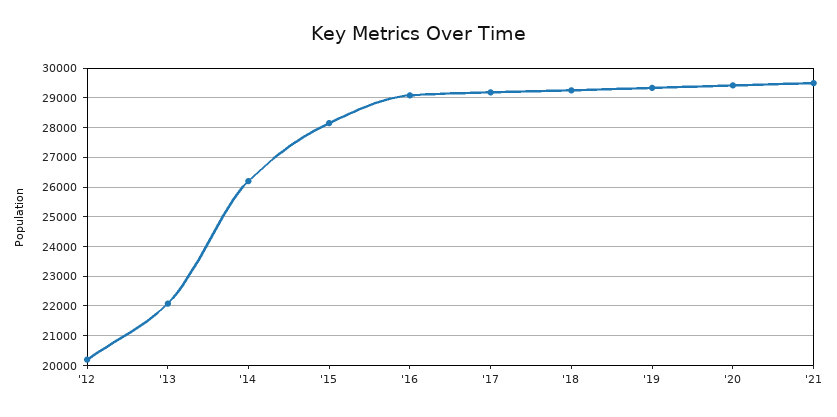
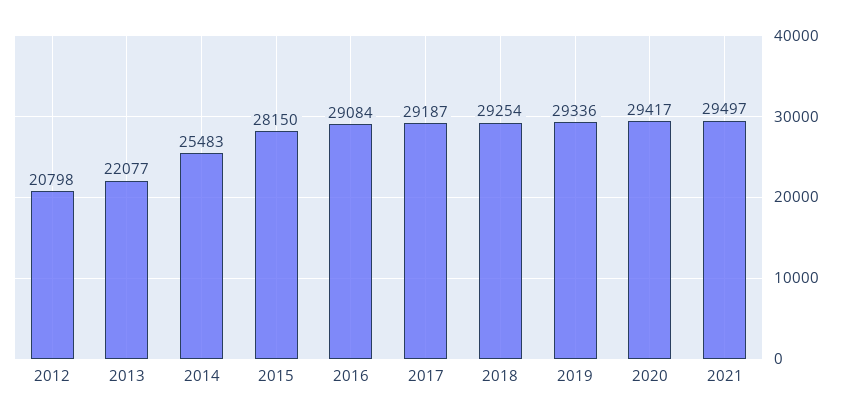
'12: 20250 -> 20798
'14: 26250 -> 25483

